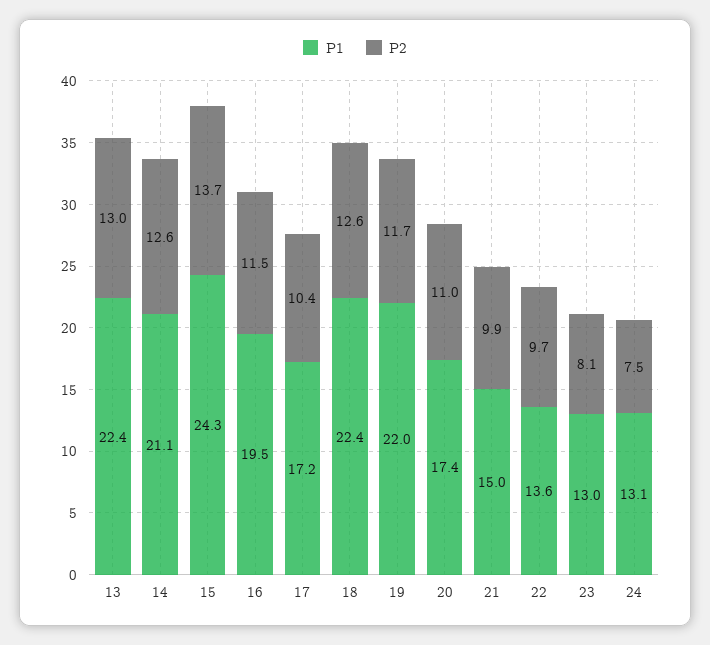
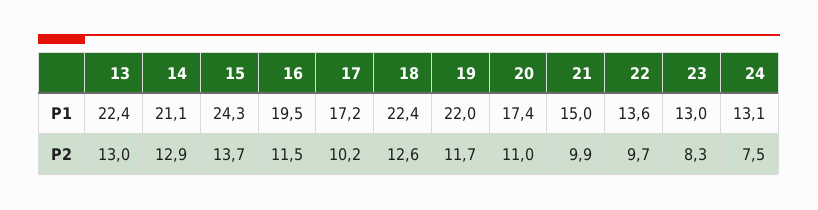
P2, 14: 12.6 -> 12.9
P2, 17: 10.4 -> 10.2
P2, 23: 8.1 -> 8.3

